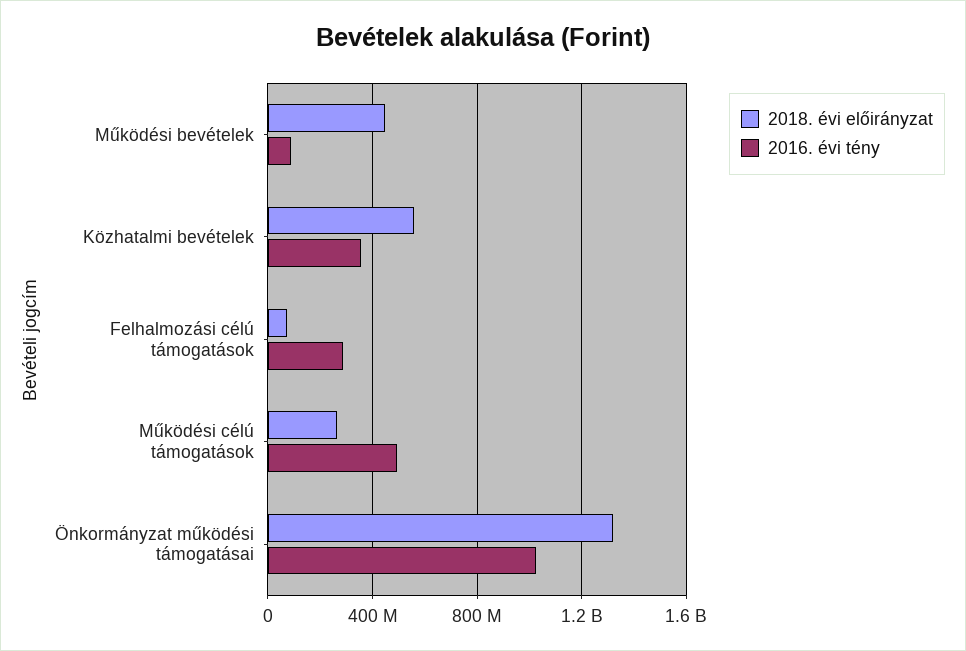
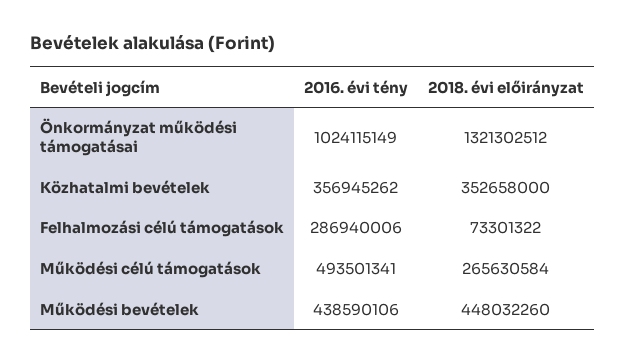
2016. évi tény, Működési bevételek: 100000000 -> 438590106
2018. évi előirányzat, Közhatalmi bevételek: 550000000 -> 352658000

